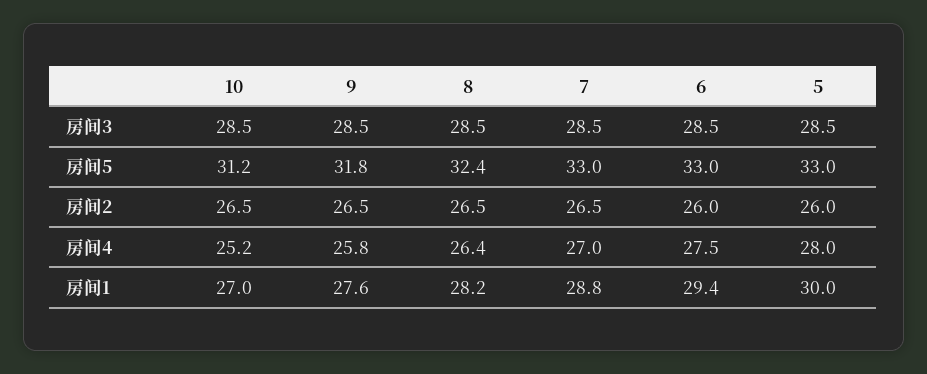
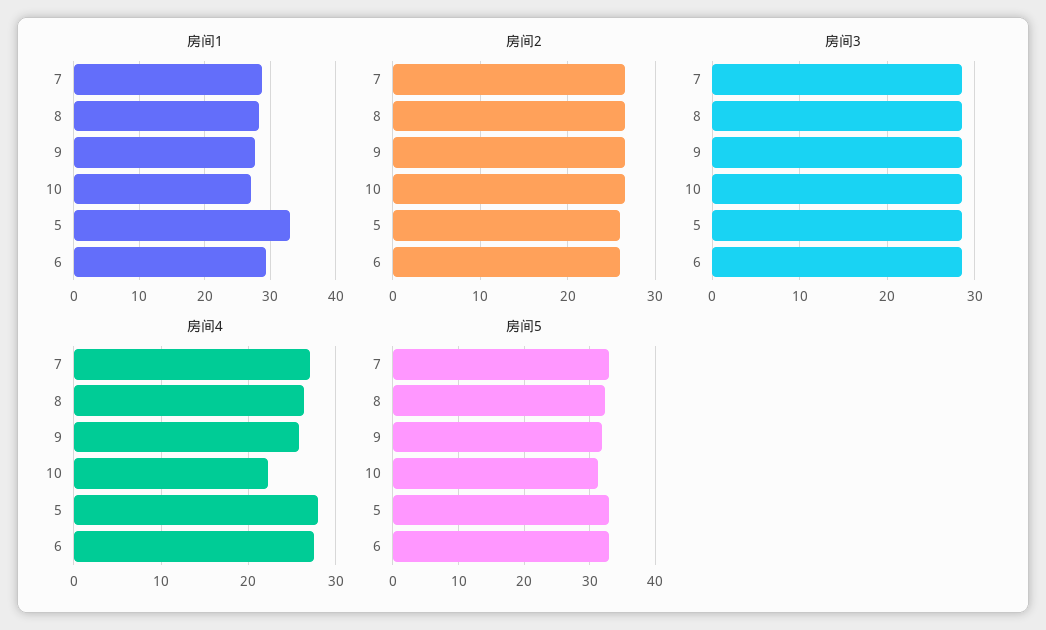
房间4, 10: 25.2 -> 22
房间1, 5: 30 -> 33

